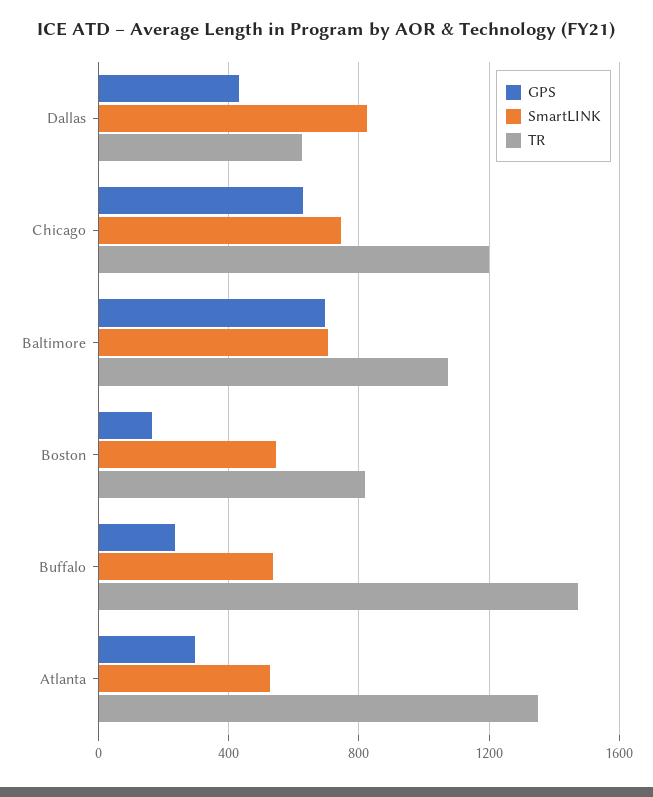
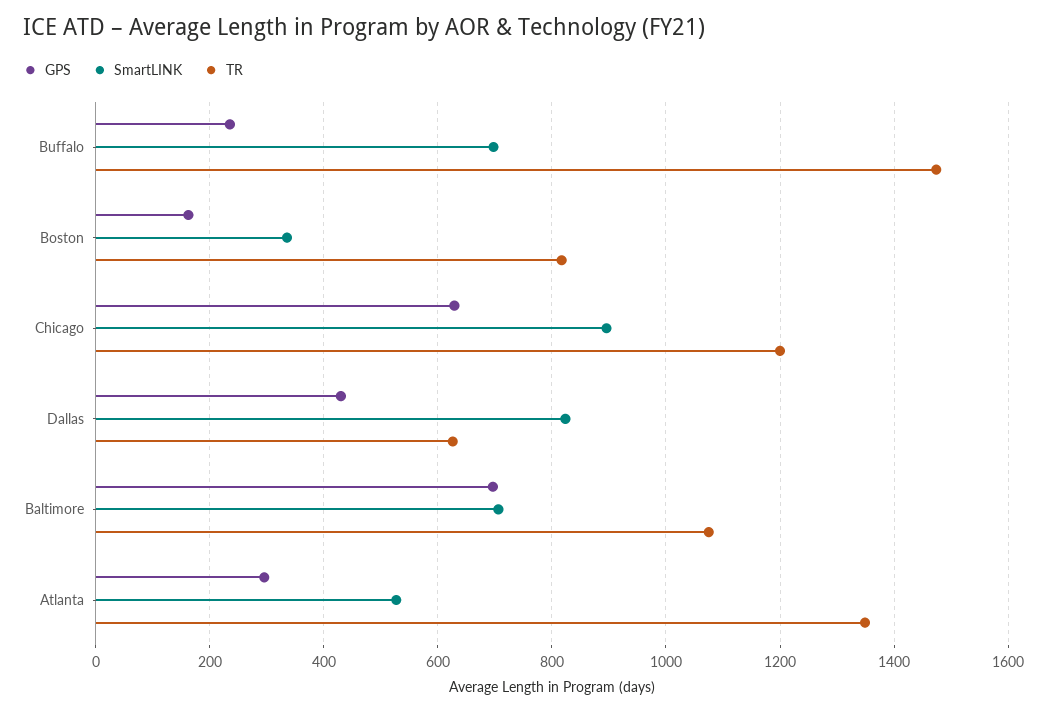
SmartLINK, Chicago: 750 -> 900
SmartLINK, Boston: 550 -> 340
SmartLINK, Buffalo: 550 -> 700

